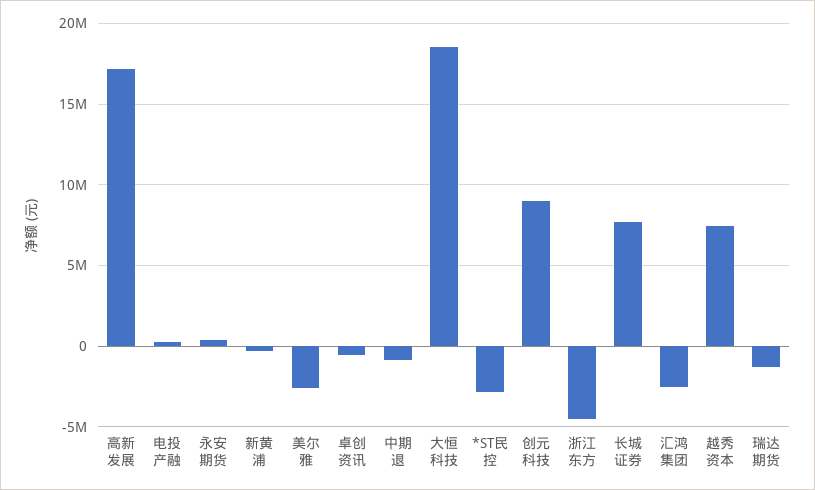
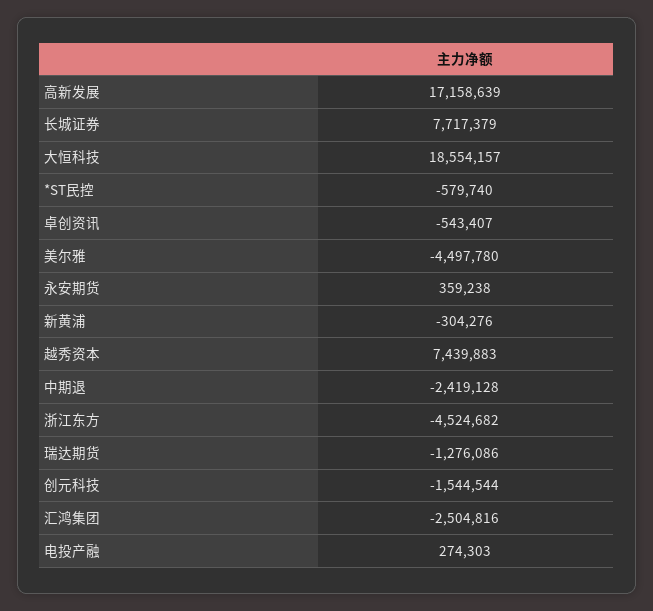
美尔雅: -2500000 -> -4497780
中期退: -1000000 -> -2419128
*ST民控: -3000000 -> -579740
创元科技: 9000000 -> -1544544

